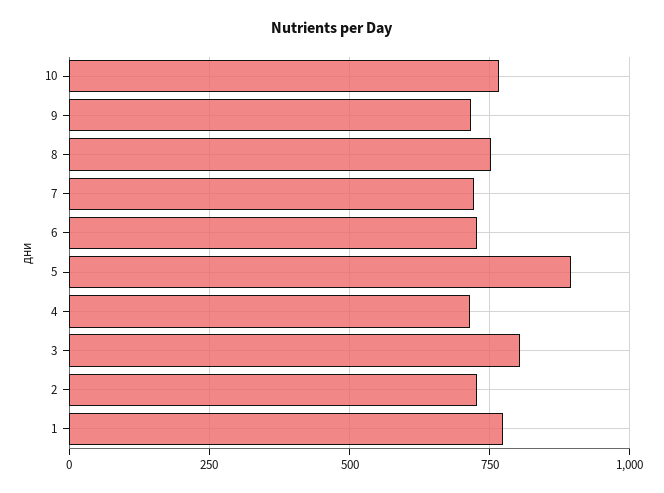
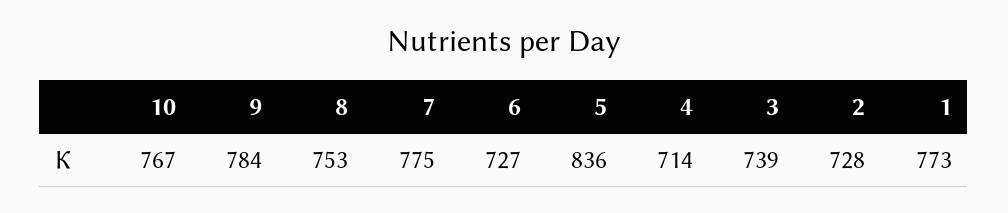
9: 725 -> 784
7: 725 -> 775
5: 900 -> 836
3: 800 -> 739

